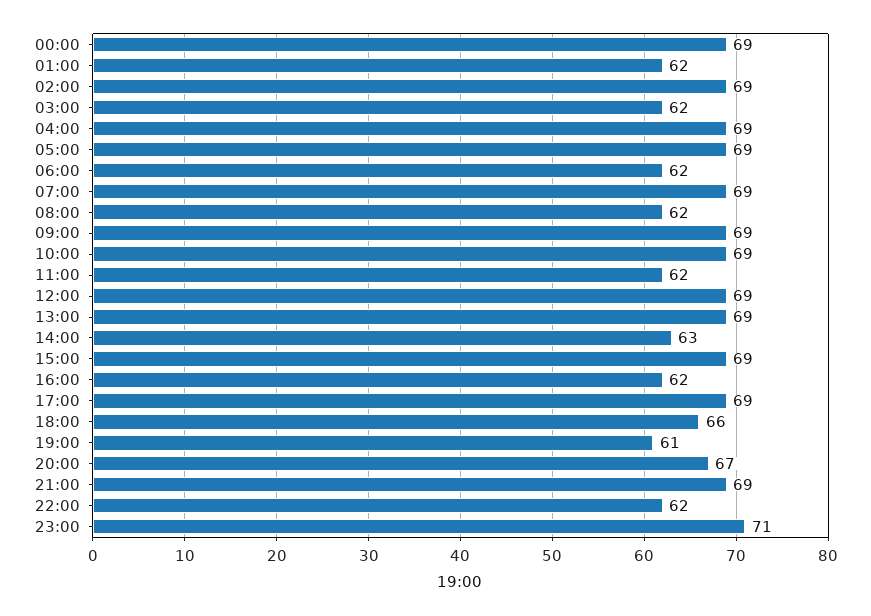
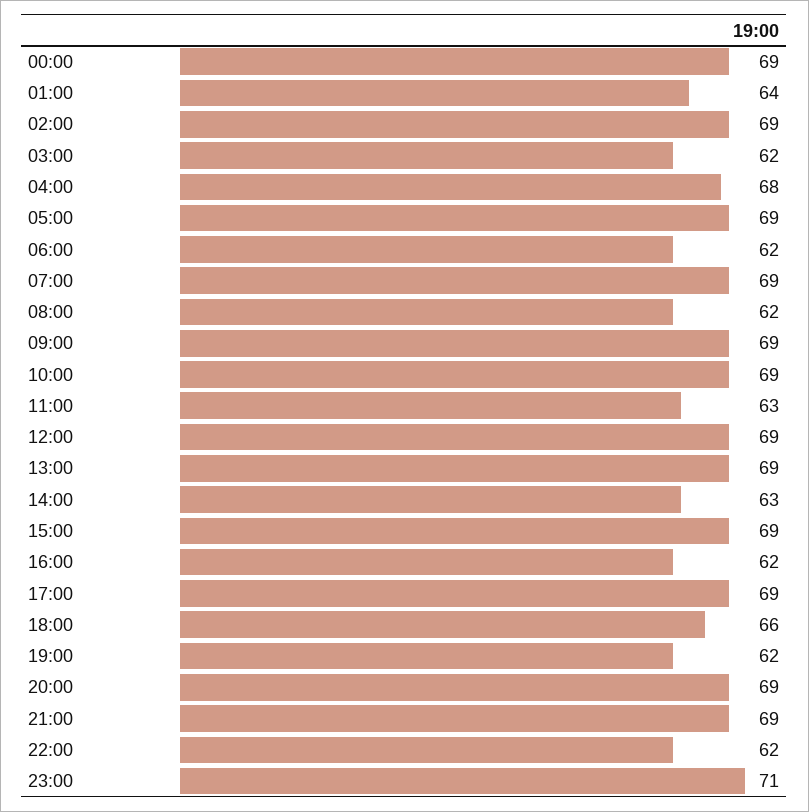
01:00: 62 -> 64
04:00: 69 -> 68
11:00: 62 -> 63
19:00: 61 -> 62
20:00: 67 -> 69

